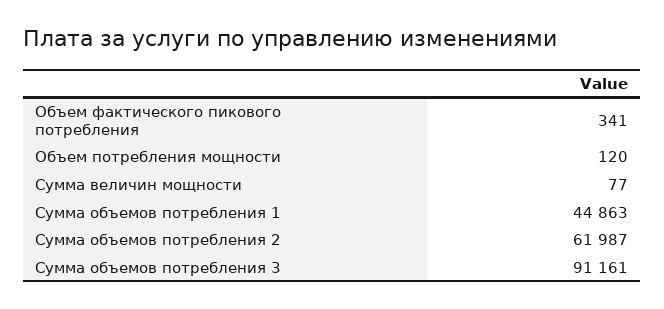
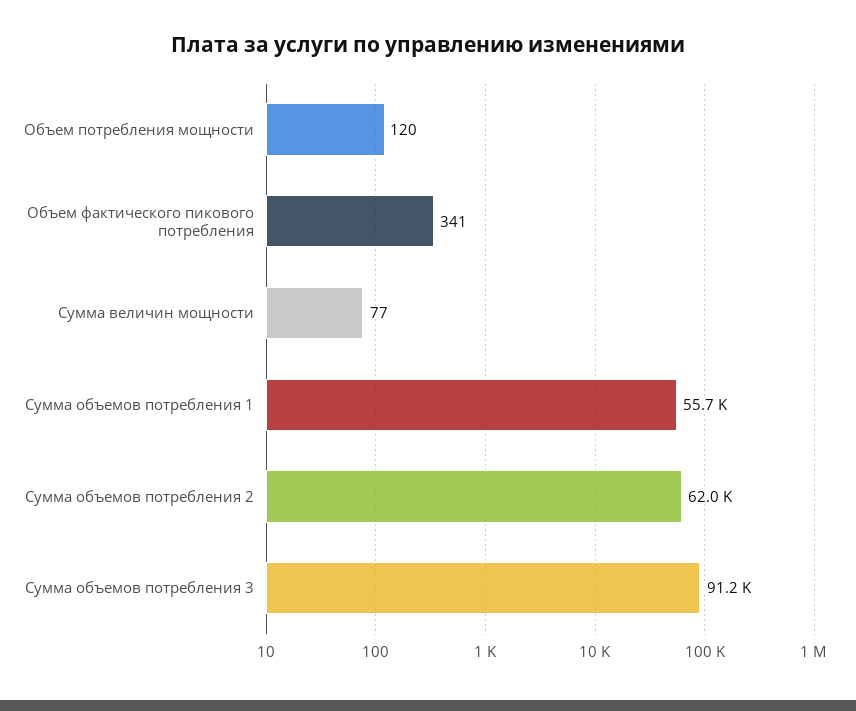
Сумма объемов потребления 1: 44863 -> 55700

